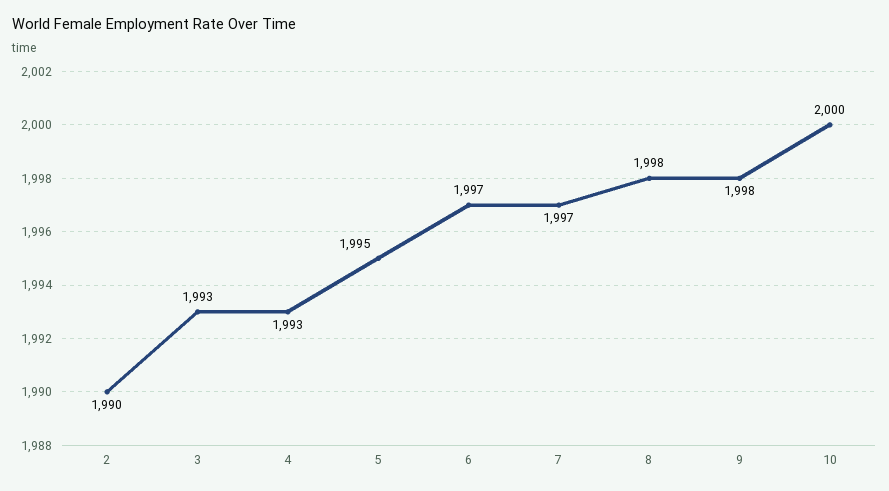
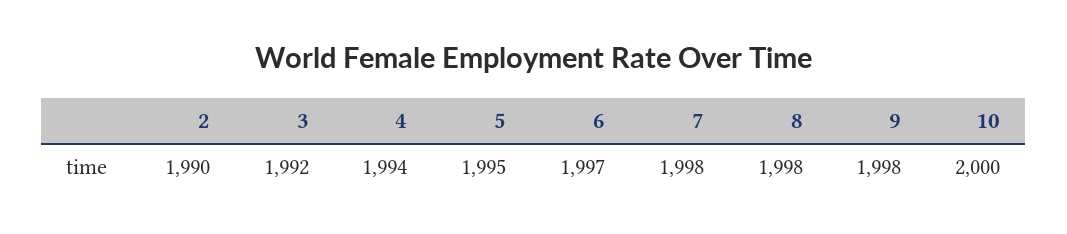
3: 1993 -> 1992
4: 1993 -> 1994
7: 1997 -> 1998

